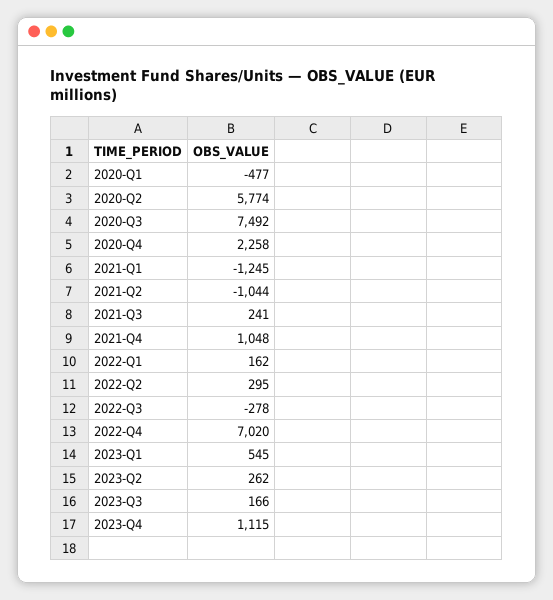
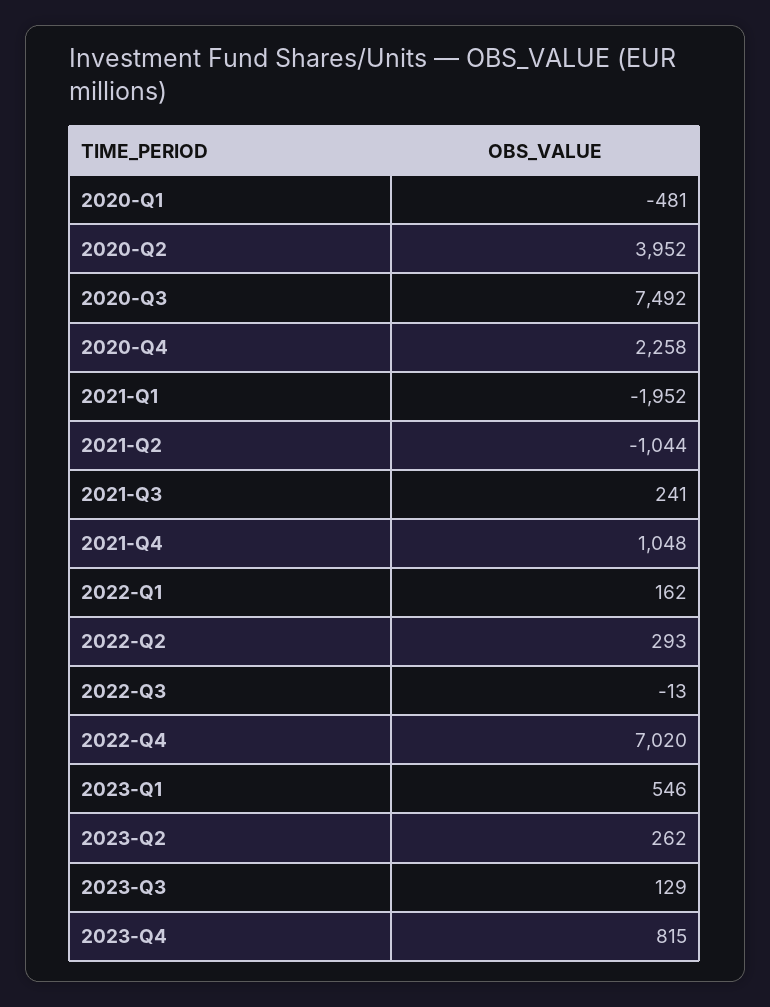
2020-Q1: -477 -> -481
2020-Q2: 5774 -> 3952
2021-Q1: -1245 -> -1952
2022-Q2: 295 -> 293
2022-Q3: -278 -> -13
2023-Q1: 545 -> 546
2023-Q3: 166 -> 129
2023-Q4: 1115 -> 815

